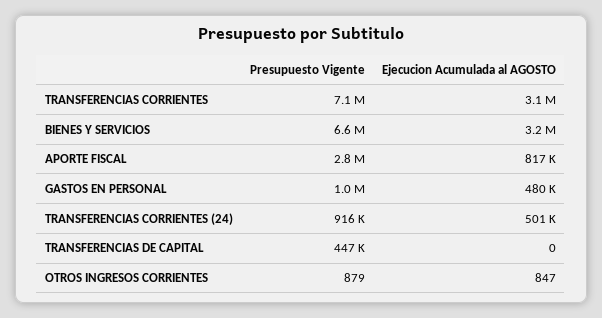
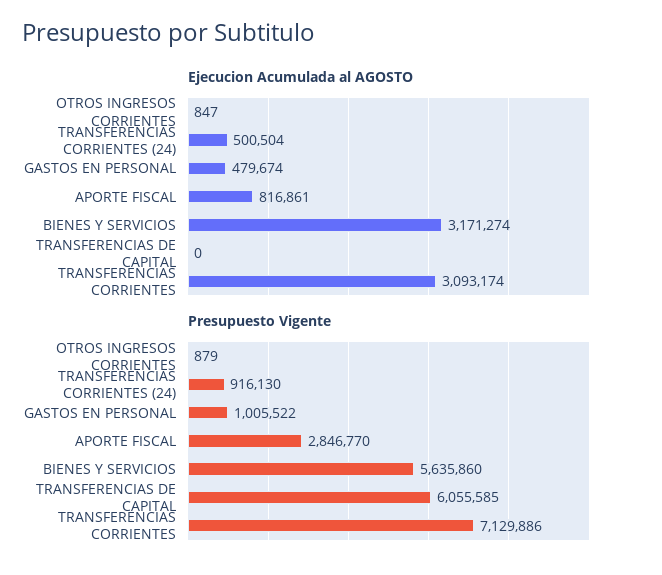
Presupuesto Vigente, BIENES Y SERVICIOS: 6600000 -> 5635860
Presupuesto Vigente, TRANSFERENCIAS DE CAPITAL: 447000 -> 6055585

